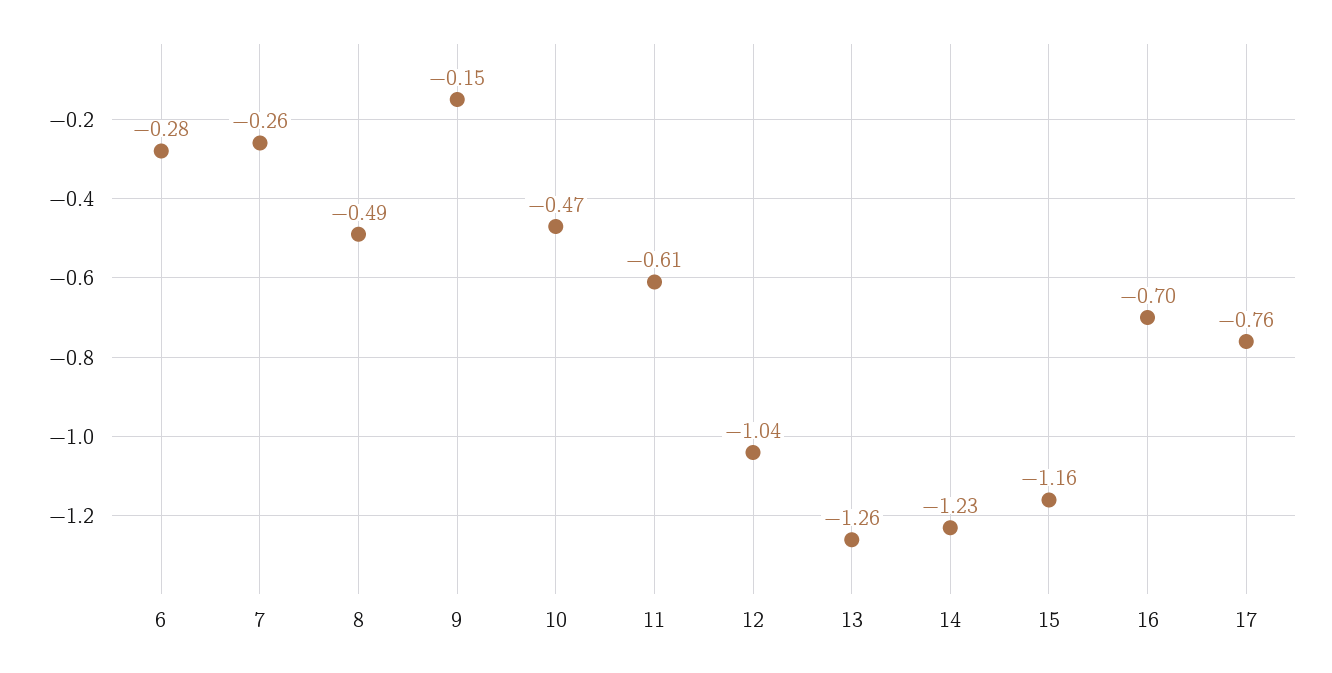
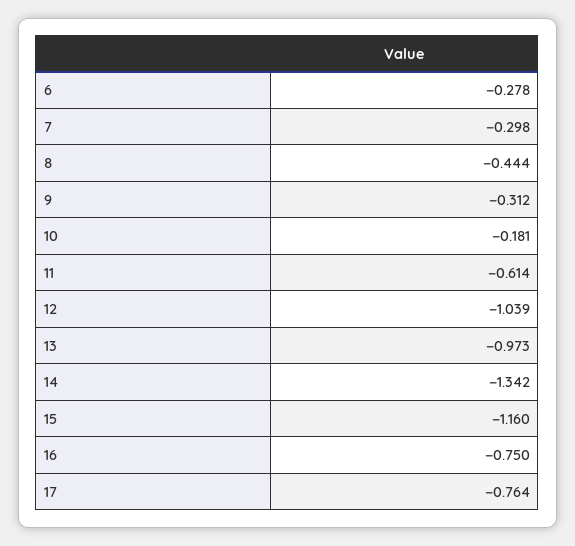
7: -0.26 -> -0.298
8: -0.49 -> -0.444
9: -0.15 -> -0.312
10: -0.47 -> -0.181
13: -1.26 -> -0.973
14: -1.23 -> -1.342
16: -0.7 -> -0.75

